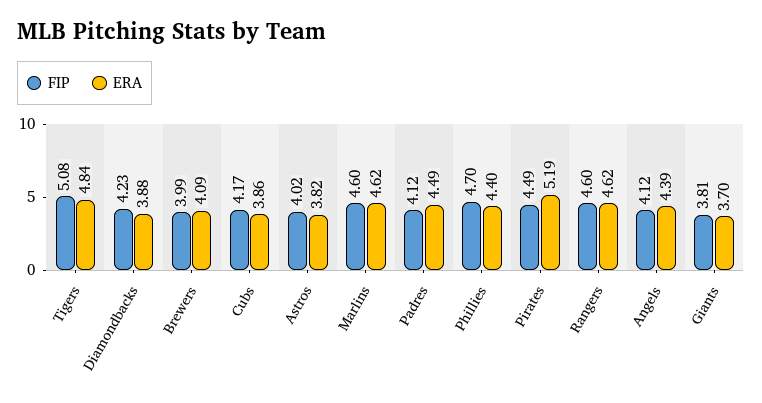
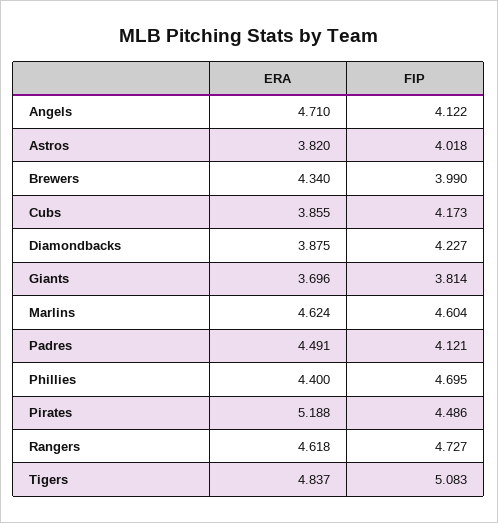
ERA, Brewers: 4.09 -> 4.34
FIP, Rangers: 4.6 -> 4.727
ERA, Angels: 4.39 -> 4.71

